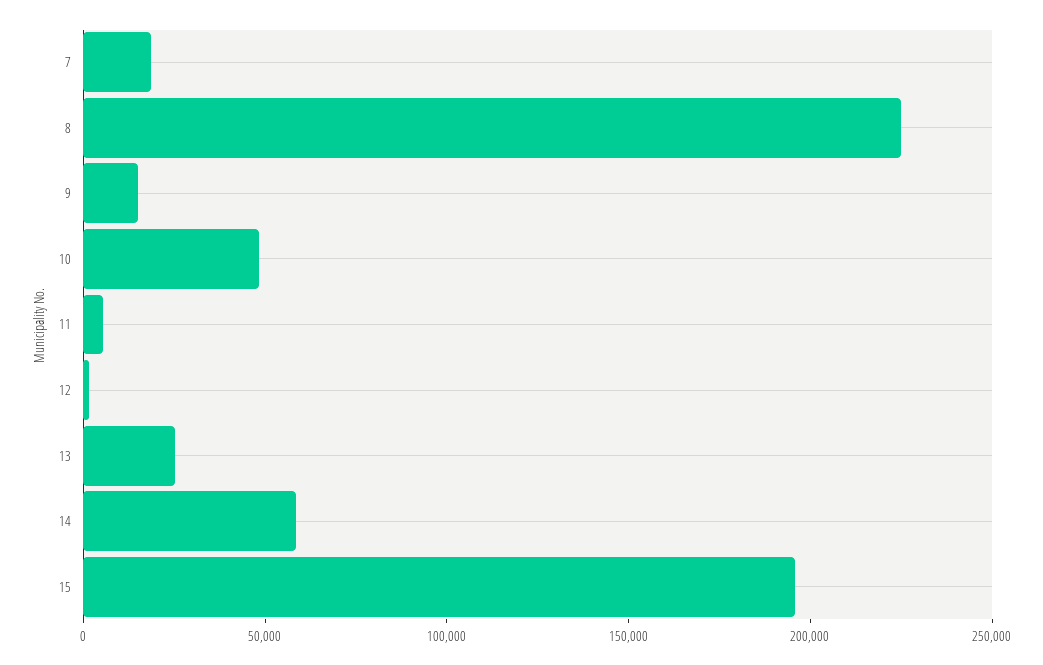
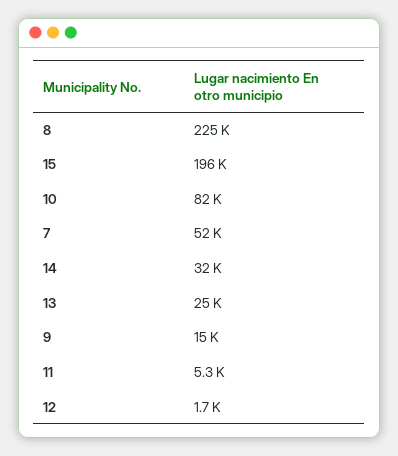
7: 20000 -> 52000
10: 50000 -> 82000
14: 60000 -> 32000

